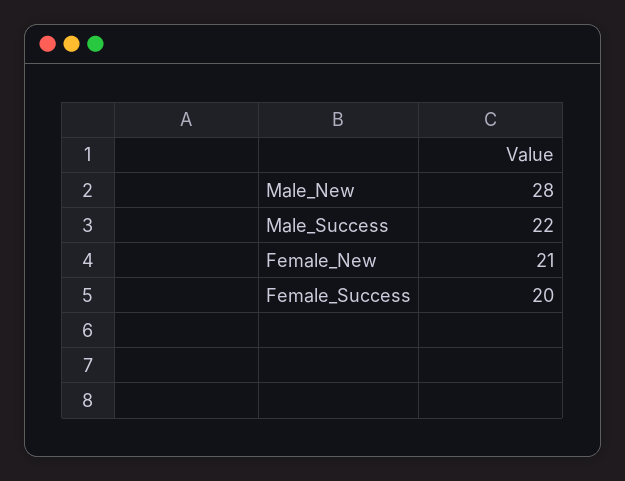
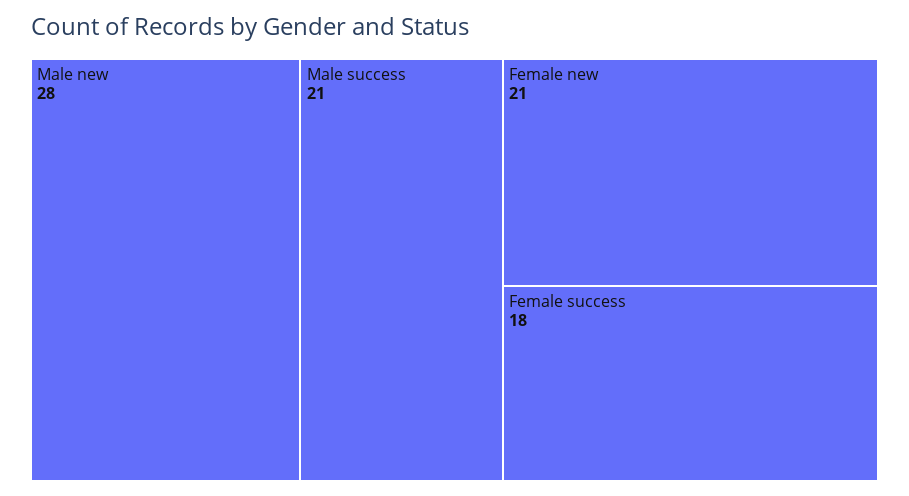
Male_Success: 22 -> 21
Female_Success: 20 -> 18

